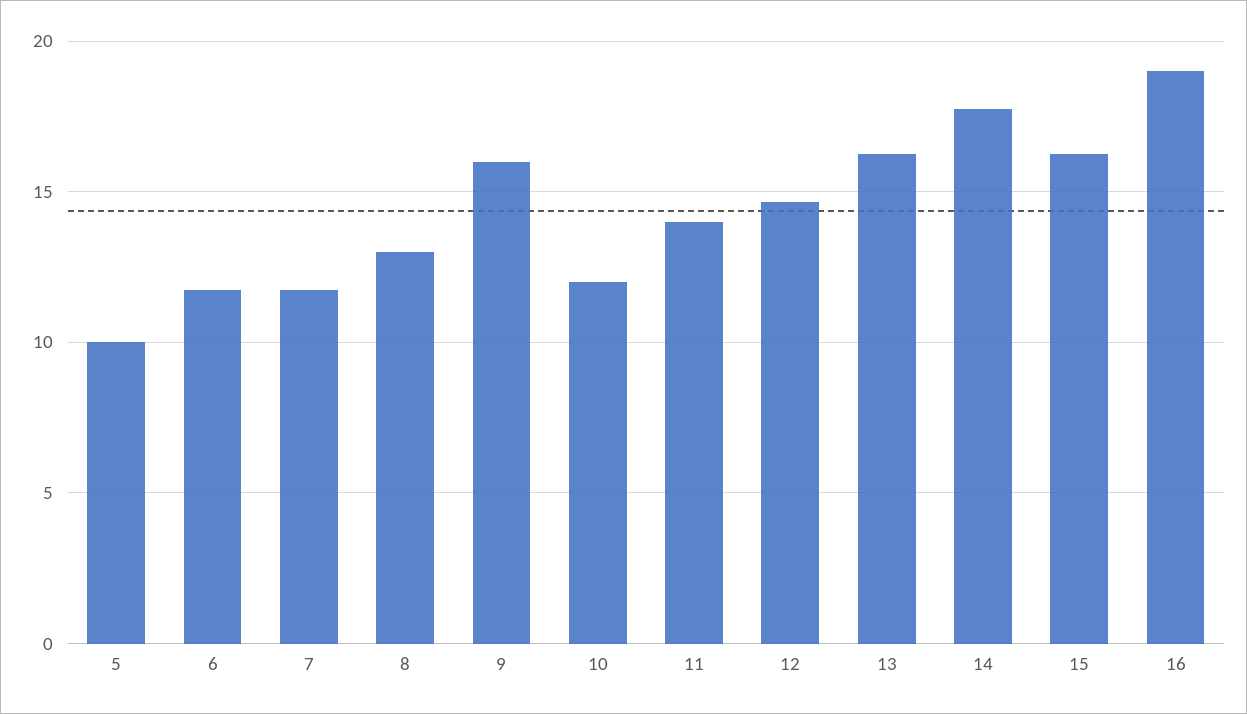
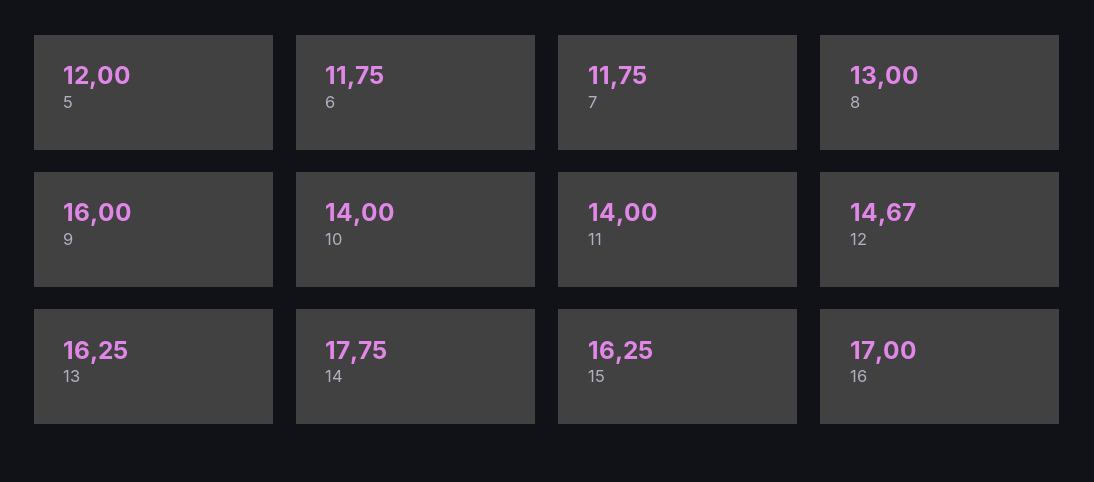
5: 10 -> 12
10: 12 -> 14
16: 19 -> 17

